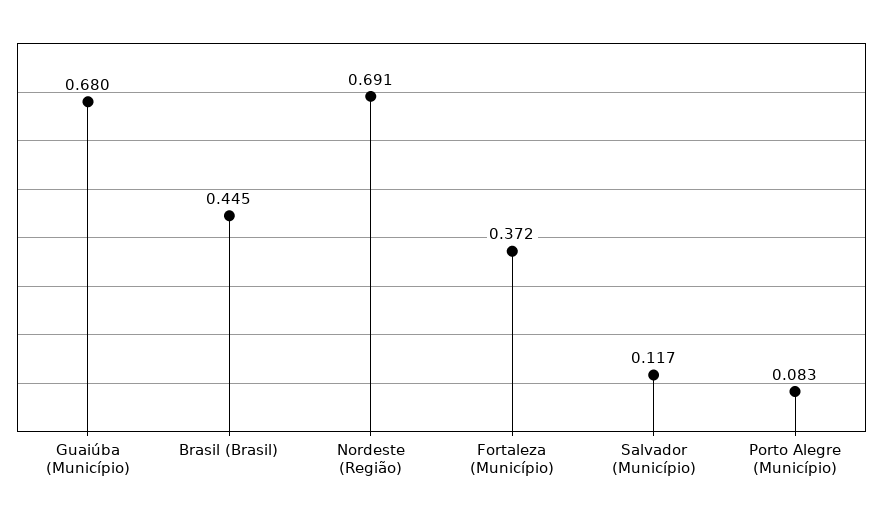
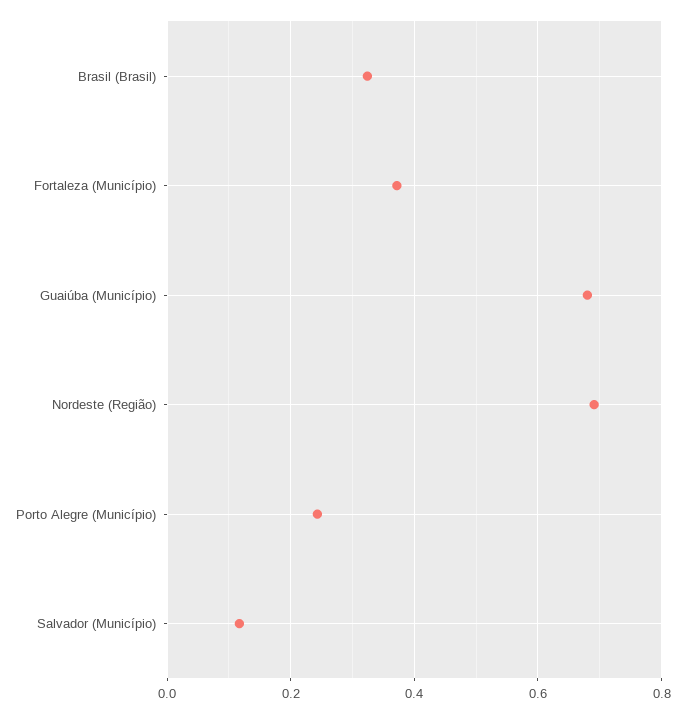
Brasil (Brasil): 0.445 -> 0.32
Porto Alegre (Município): 0.083 -> 0.24

